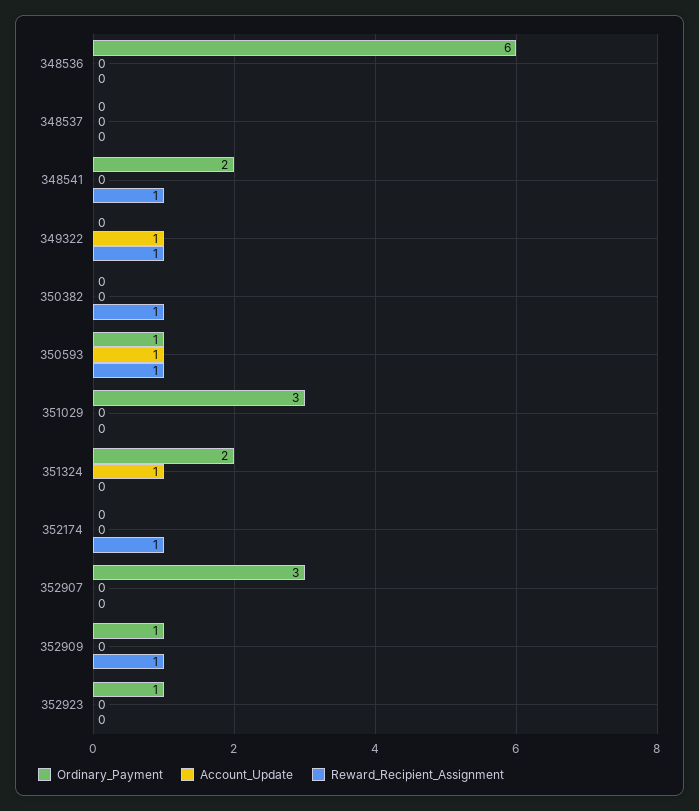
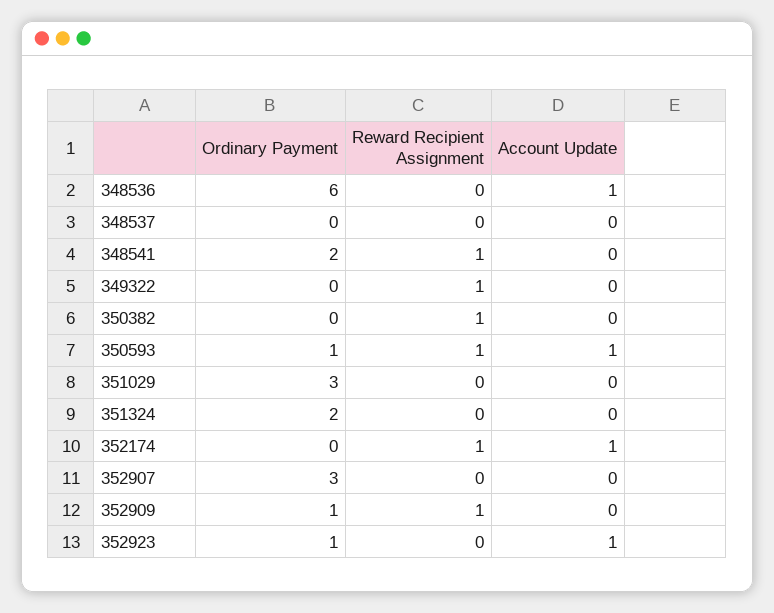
Account_Update, 348536: 0 -> 1
Account_Update, 349322: 1 -> 0
Account_Update, 351324: 1 -> 0
Account_Update, 352174: 0 -> 1
Account_Update, 352923: 0 -> 1

